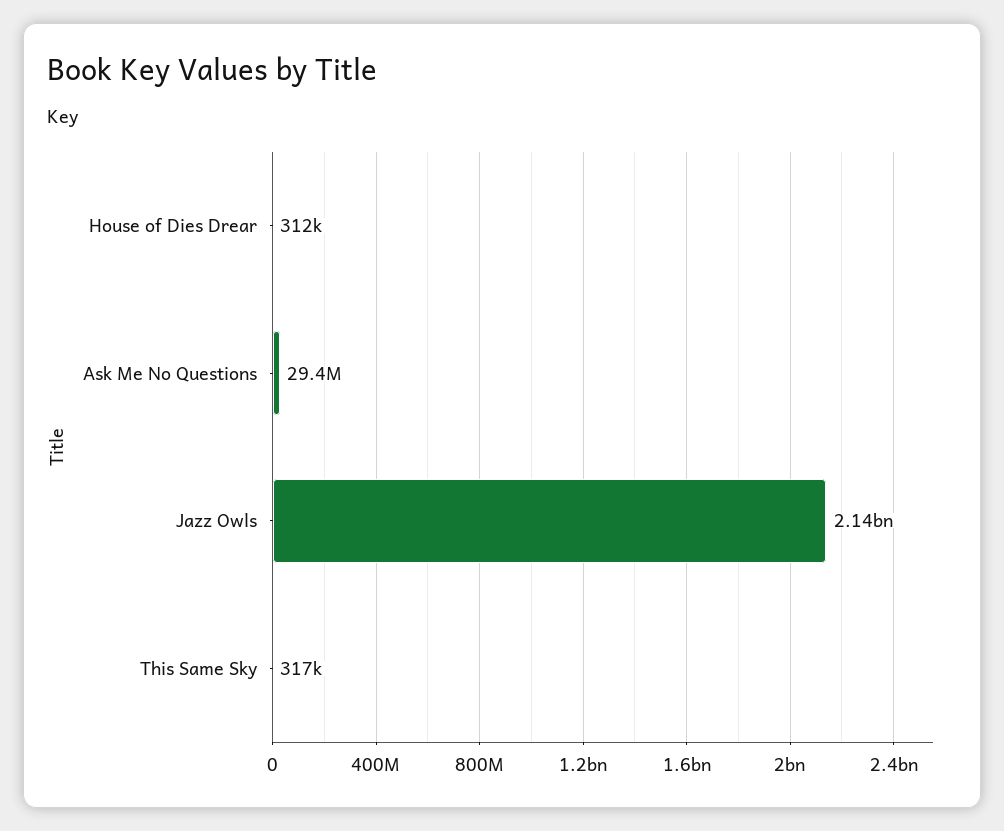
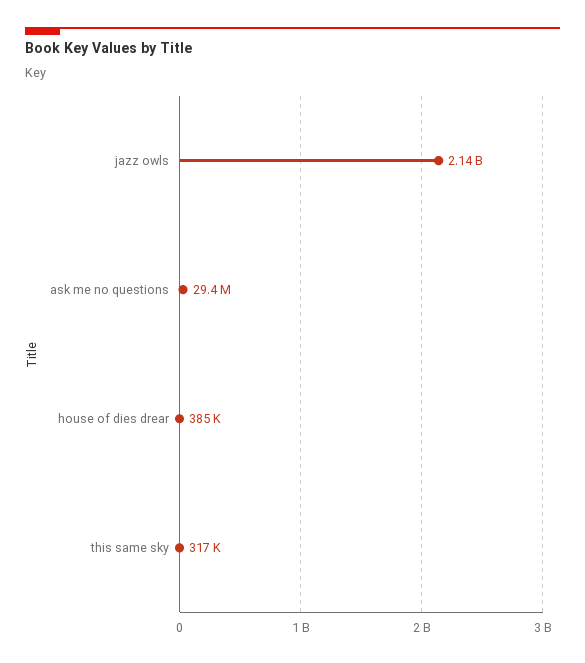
House of Dies Drear: 312000 -> 385000

